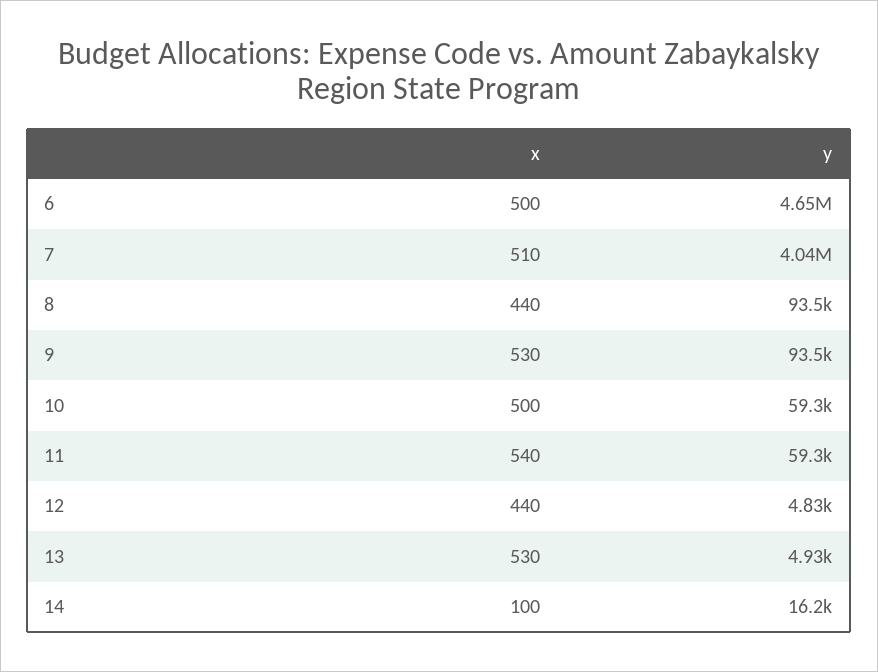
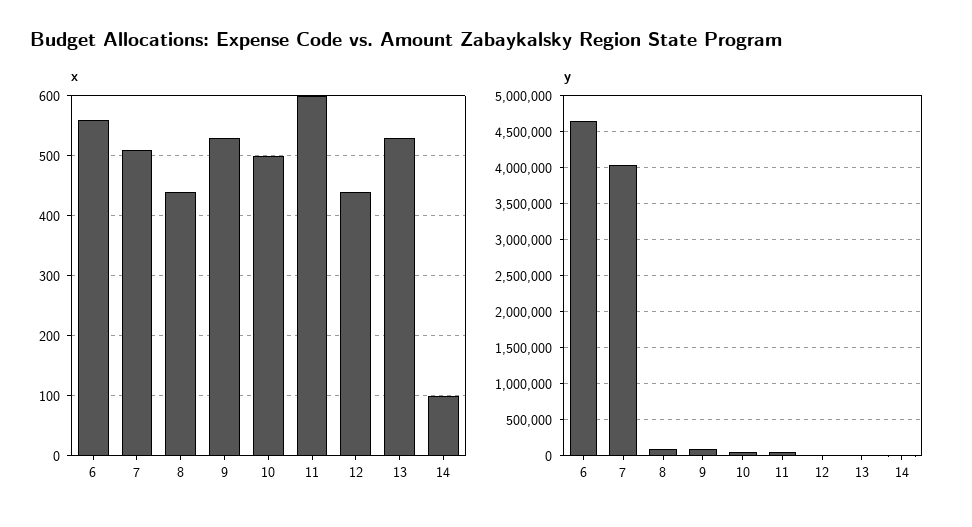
x, 6: 500 -> 560
x, 11: 540 -> 600

